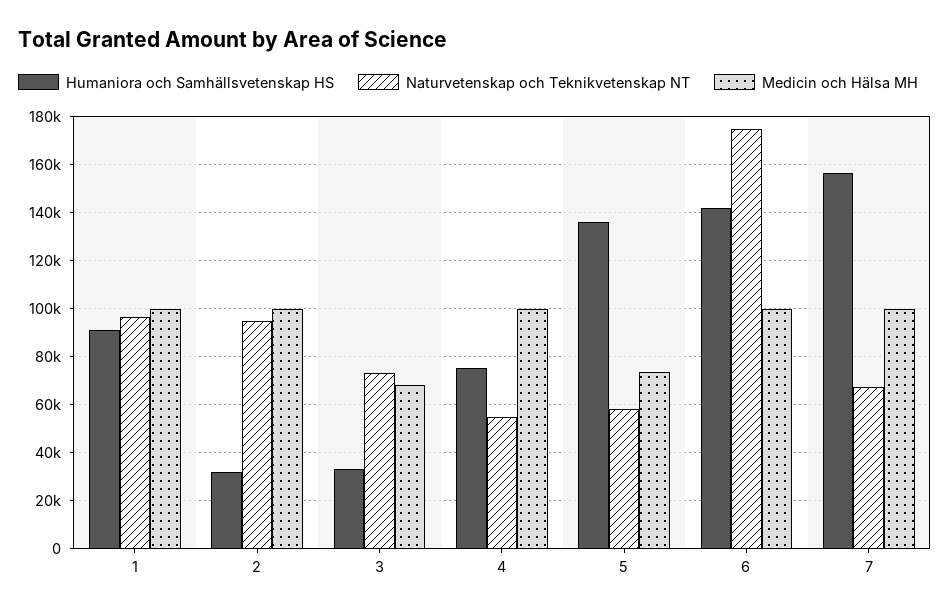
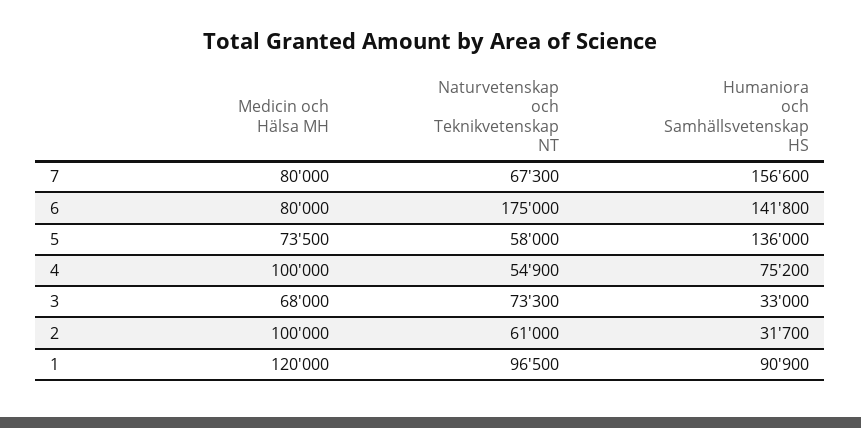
Medicin och Hälsa MH, 1: 100000 -> 120000
Naturvetenskap och Teknikvetenskap NT, 2: 95000 -> 61000
Medicin och Hälsa MH, 6: 100000 -> 80000
Medicin och Hälsa MH, 7: 100000 -> 80000

